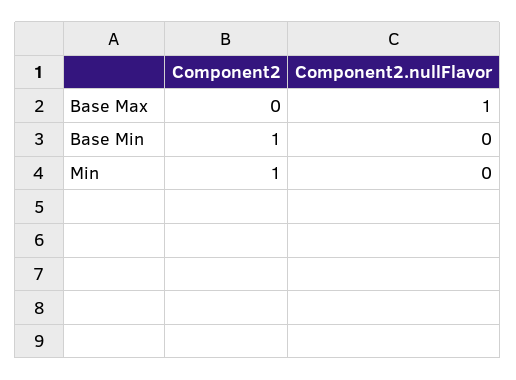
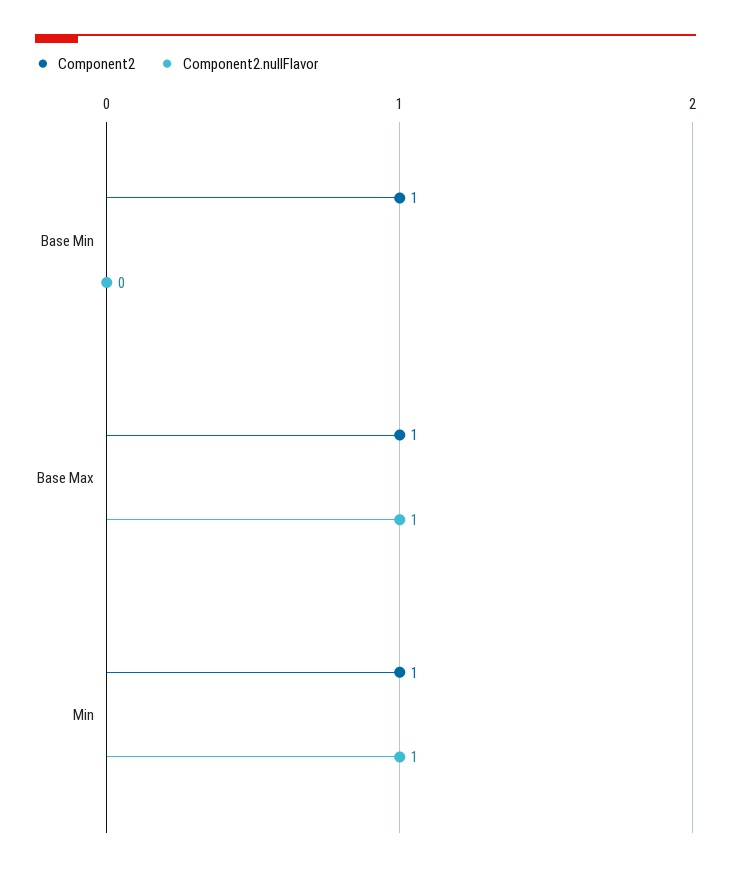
Component2, Base Max: 0 -> 1
Component2.nullFlavor, Min: 0 -> 1

